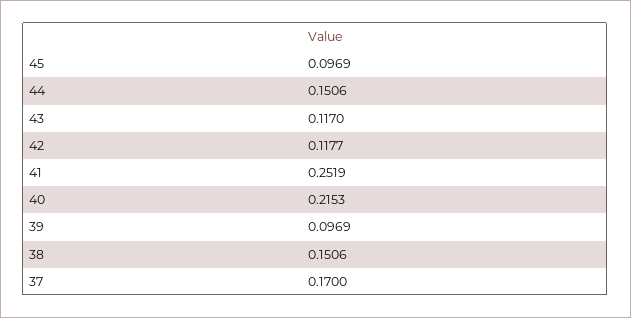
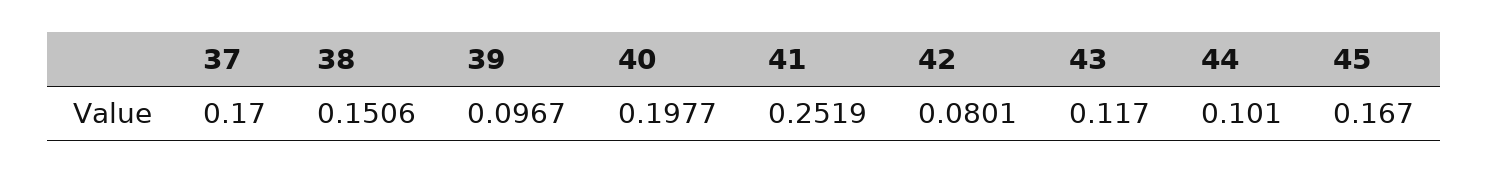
45: 0.0969 -> 0.167
44: 0.1506 -> 0.101
42: 0.1177 -> 0.0801
40: 0.2153 -> 0.1977
39: 0.0969 -> 0.0967

